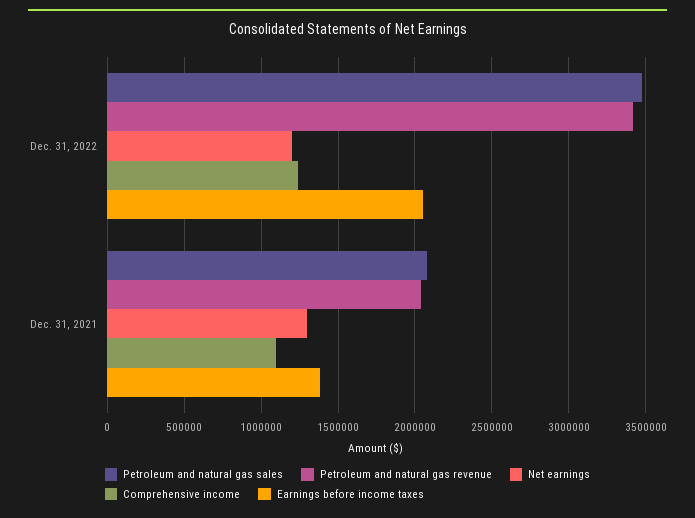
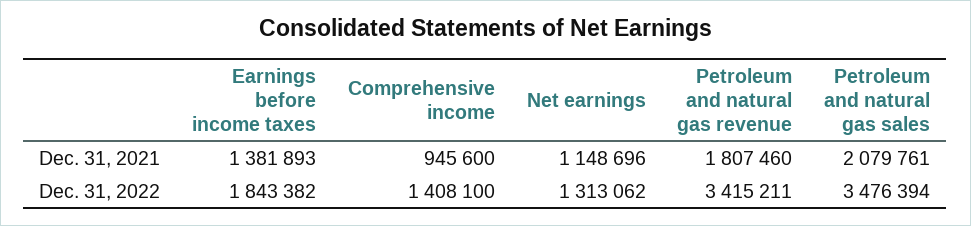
Net earnings, Dec. 31, 2022: 1200000 -> 1313062
Comprehensive income, Dec. 31, 2022: 1250000 -> 1408100
Earnings before income taxes, Dec. 31, 2022: 2050000 -> 1843382
Petroleum and natural gas revenue, Dec. 31, 2021: 2050000 -> 1807460
Net earnings, Dec. 31, 2021: 1300000 -> 1148696
Comprehensive income, Dec. 31, 2021: 1100000 -> 945600

